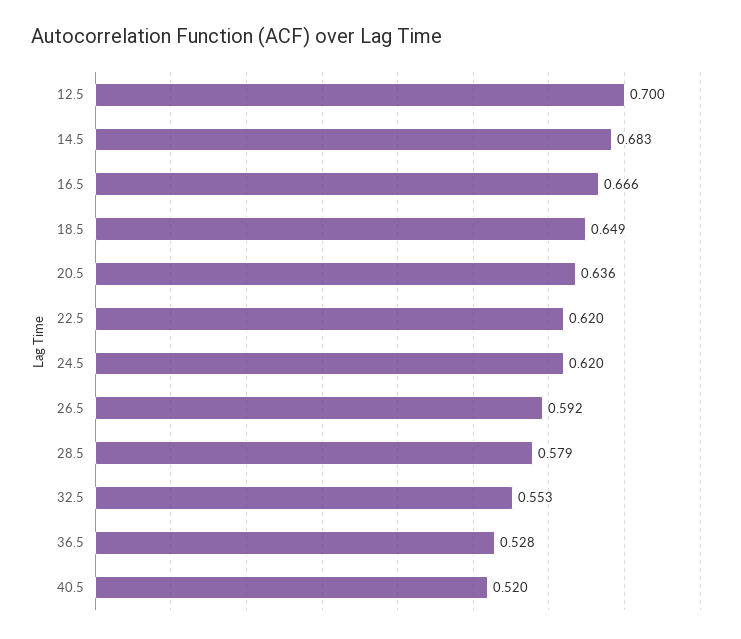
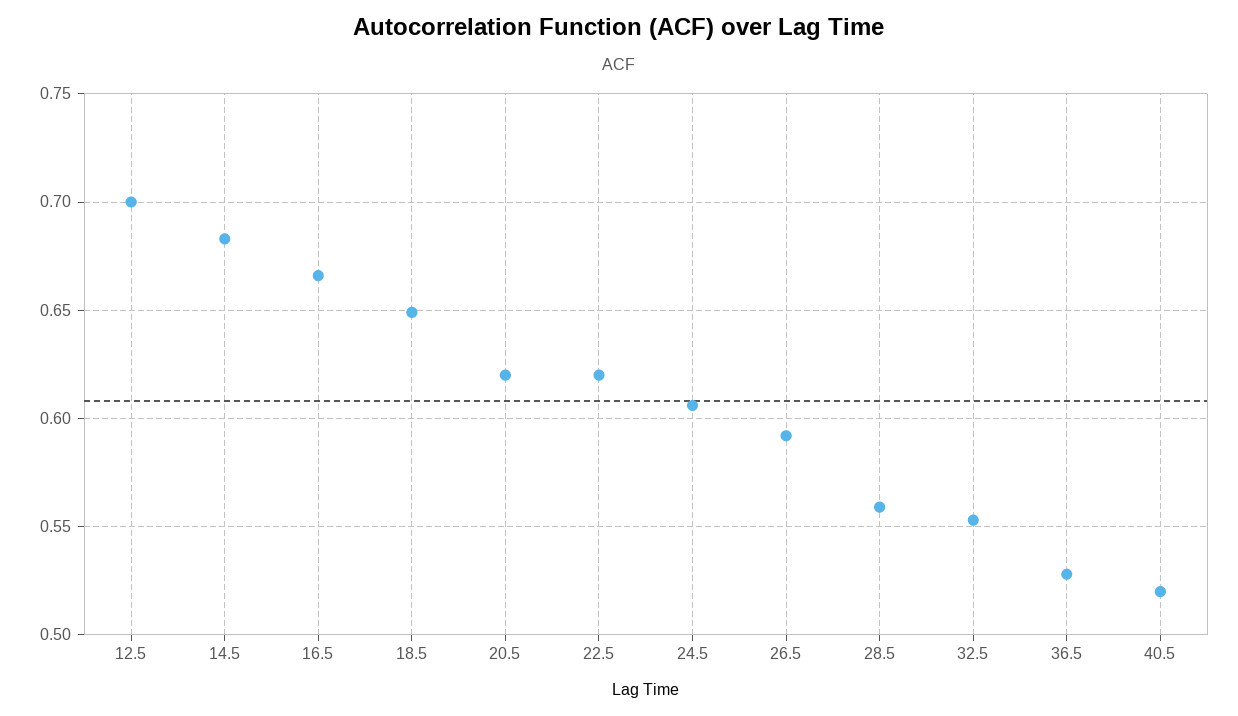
20.5: 0.636 -> 0.62
24.5: 0.62 -> 0.605
28.5: 0.579 -> 0.56

